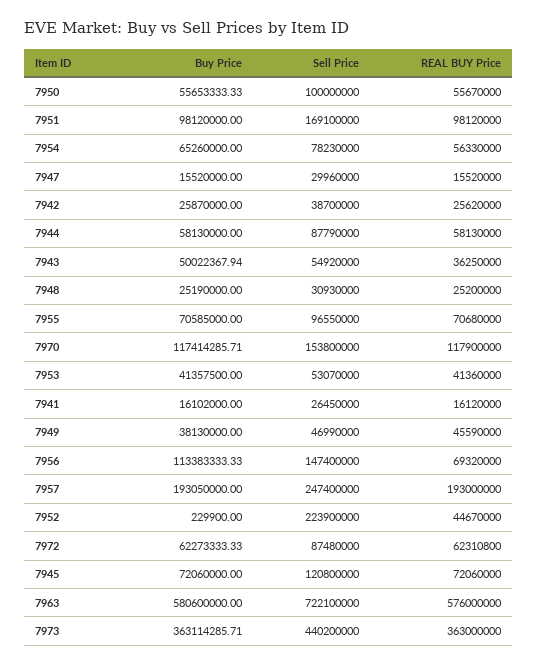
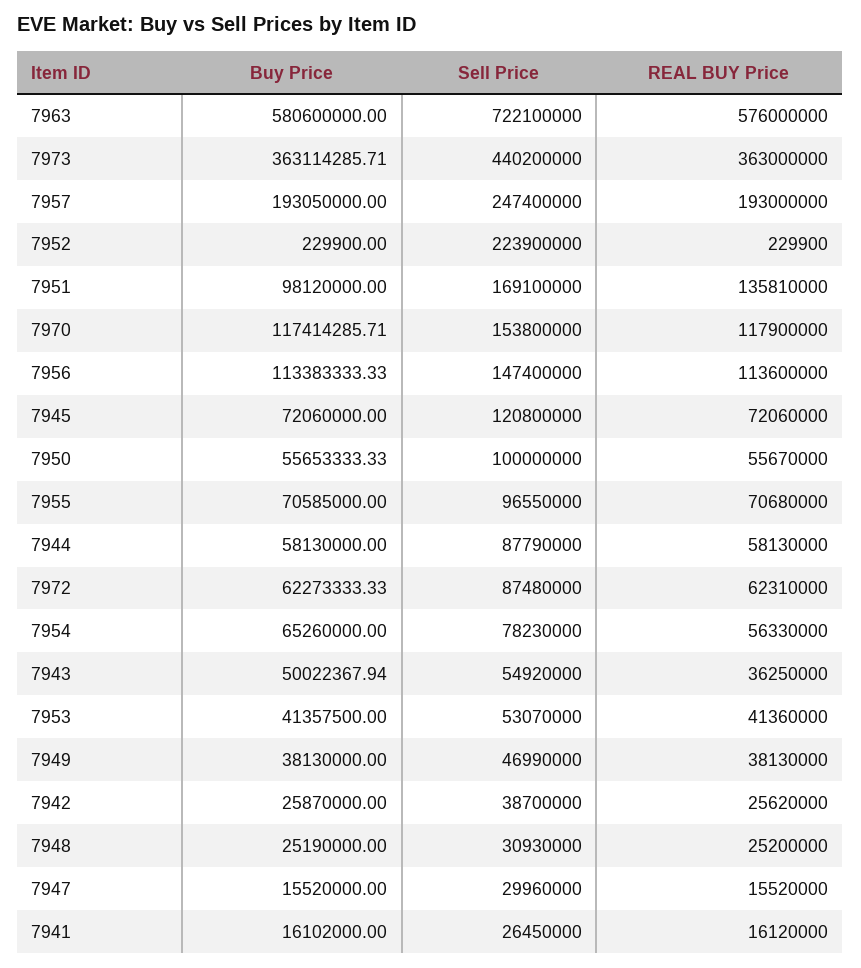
REAL BUY Price, 7951: 98120000 -> 135810000
REAL BUY Price, 7949: 45590000 -> 38130000
REAL BUY Price, 7956: 69320000 -> 113600000
REAL BUY Price, 7952: 44670000 -> 229900
REAL BUY Price, 7972: 62310800 -> 62310000

